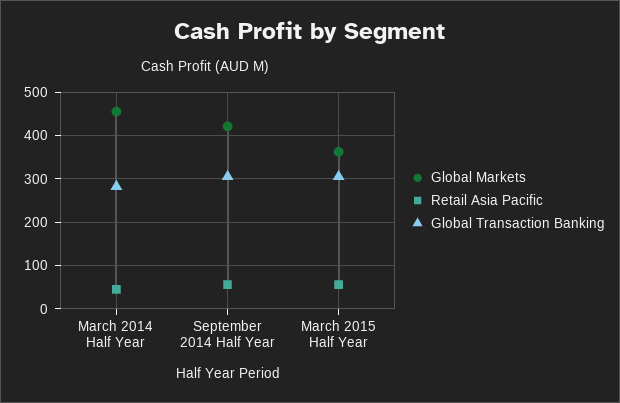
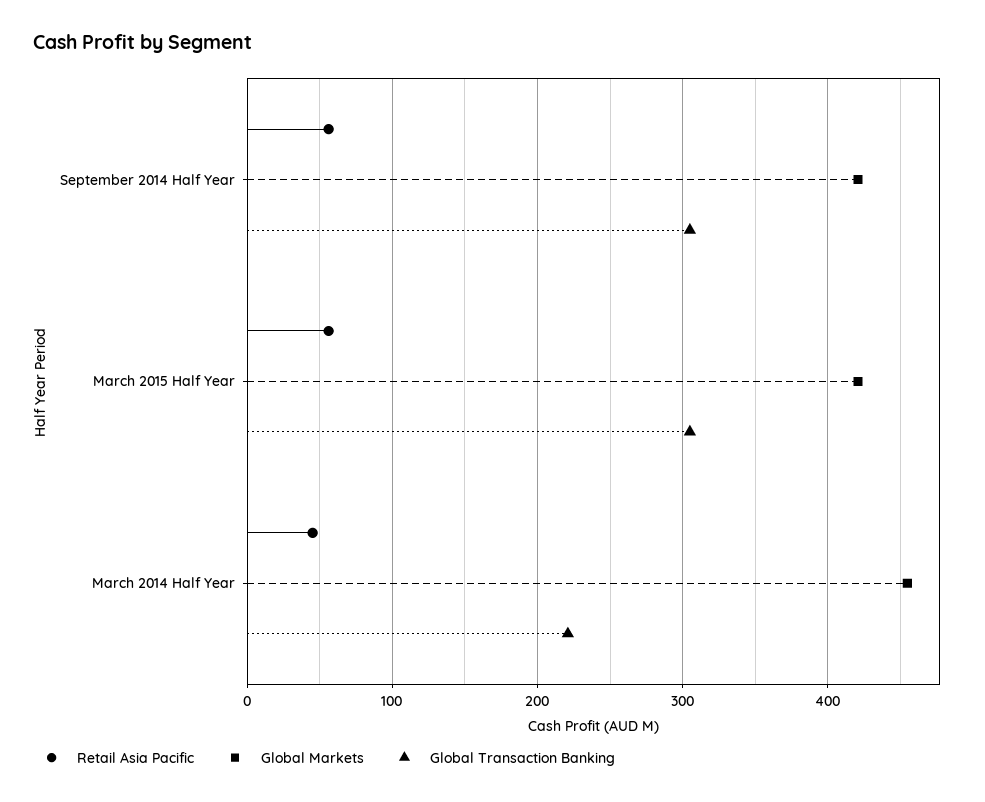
Global Transaction Banking, March 2014 Half Year: 280 -> 220
Global Markets, March 2015 Half Year: 360 -> 420

